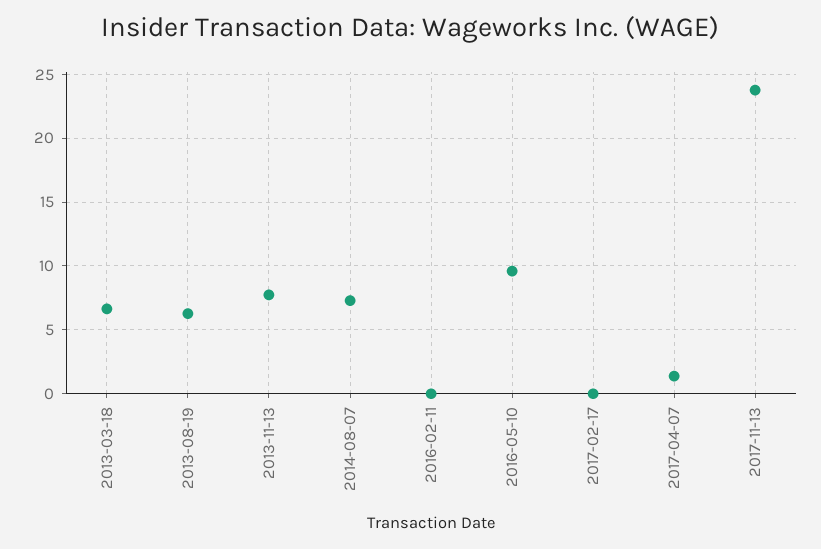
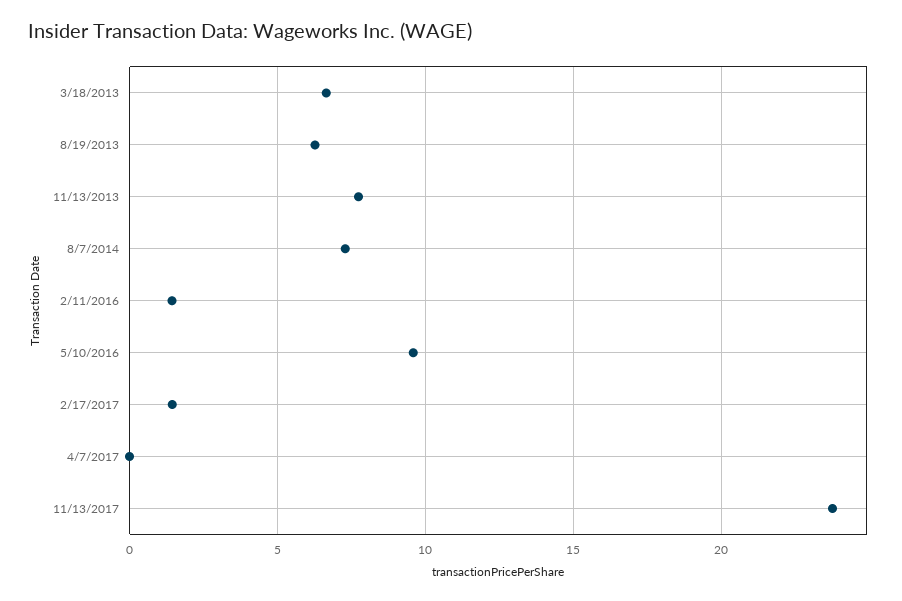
2016-02-11: 0 -> 1.5
2017-02-17: 0 -> 1.5
2017-04-07: 1.5 -> 0

